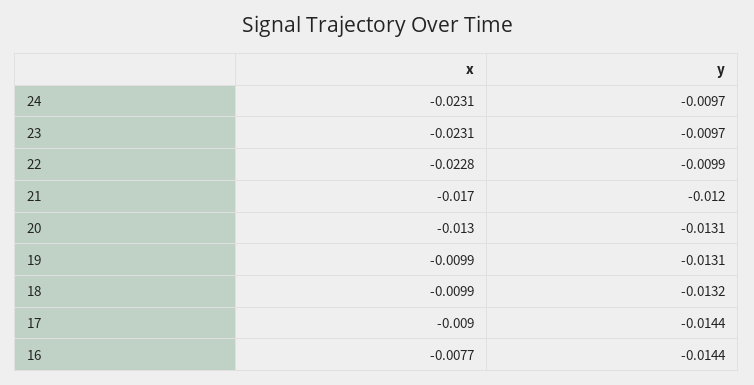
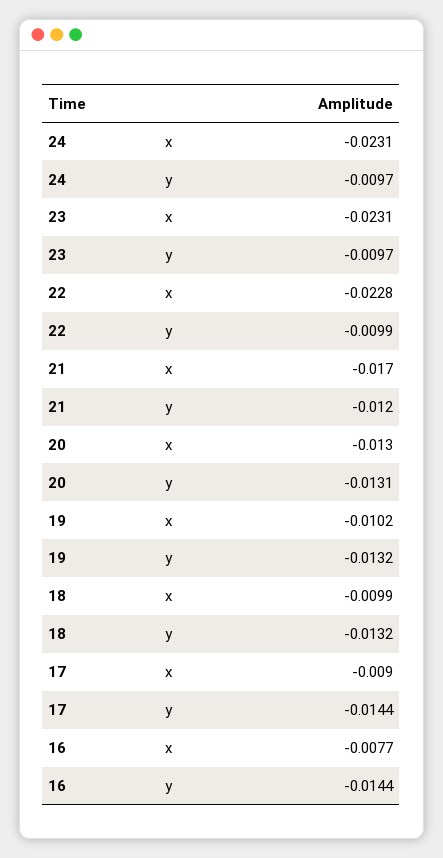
x, 19: -0.0099 -> -0.0102
y, 19: -0.0131 -> -0.0132

